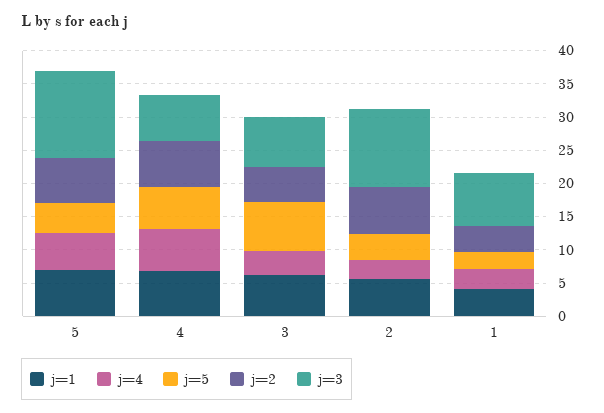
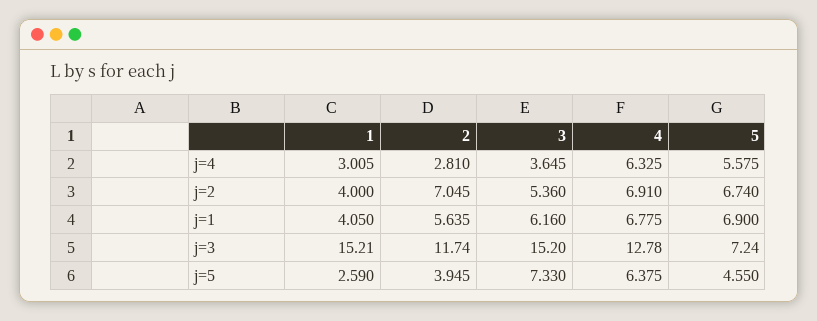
j=3, 5: 12.5 -> 7.24
j=3, 4: 7.5 -> 12.78
j=3, 3: 7.5 -> 15.2
j=3, 1: 7.5 -> 15.21

